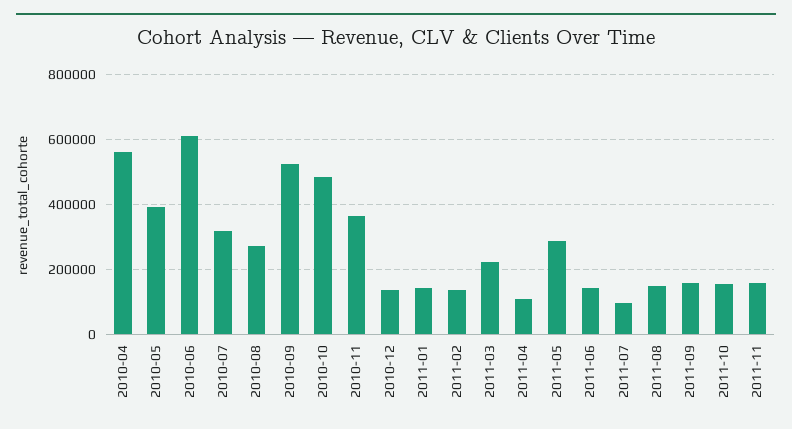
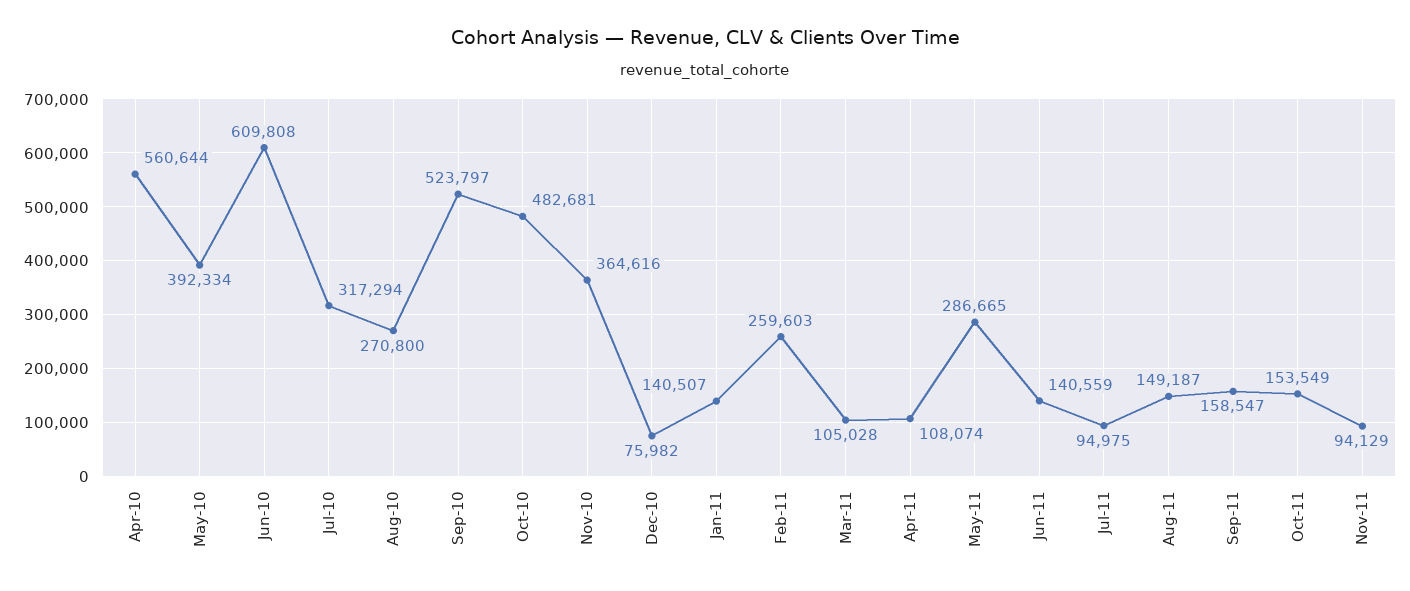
2010-12: 140000 -> 75982
2011-02: 140000 -> 259603
2011-03: 220000 -> 105028
2011-11: 160000 -> 94129

